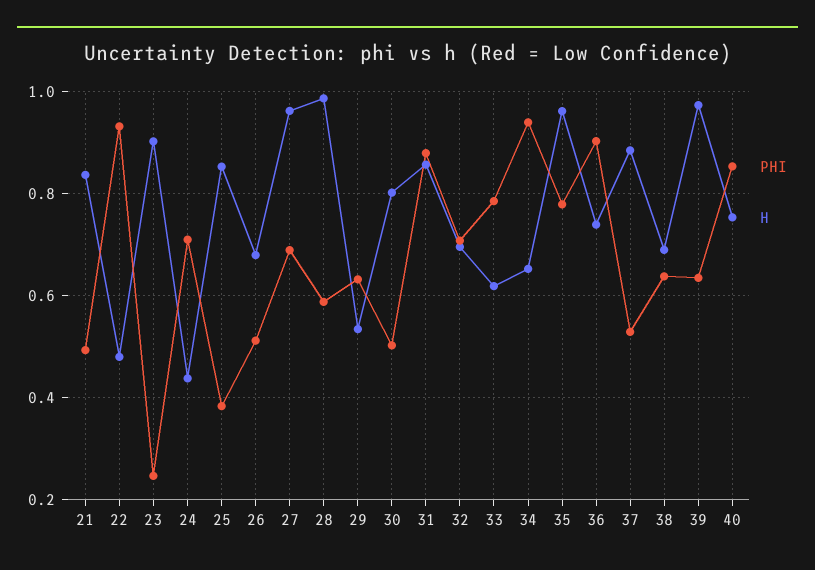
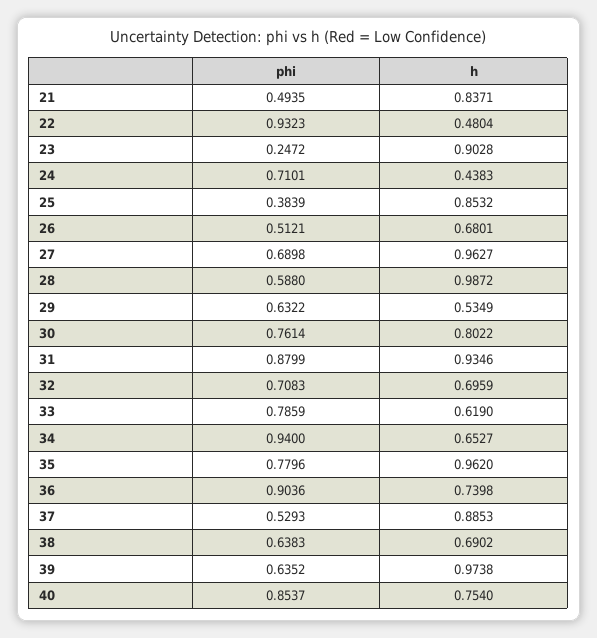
PHI, 30: 0.5 -> 0.7614
H, 31: 0.86 -> 0.9346

